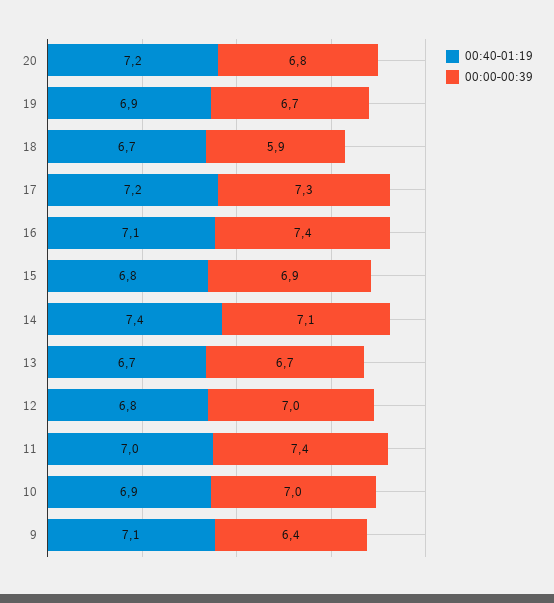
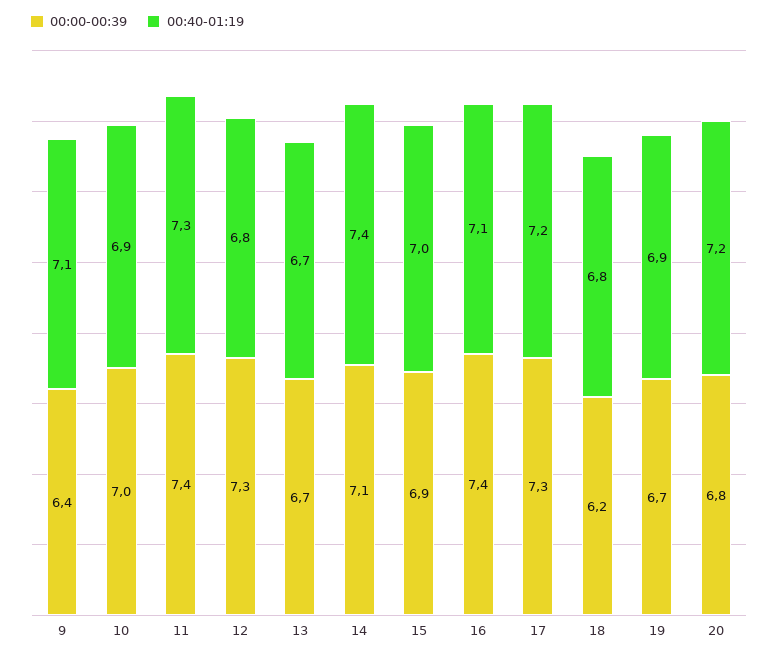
00:40-01:19, 18: 6.7 -> 6.8
00:00-00:39, 18: 5.9 -> 6.2
00:40-01:19, 15: 6.8 -> 7
00:00-00:39, 12: 7 -> 7.3
00:40-01:19, 11: 7 -> 7.3

